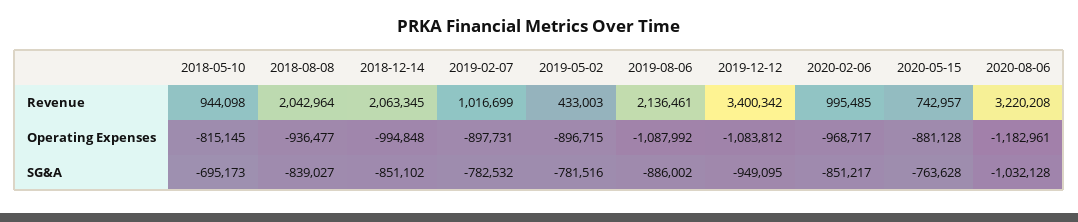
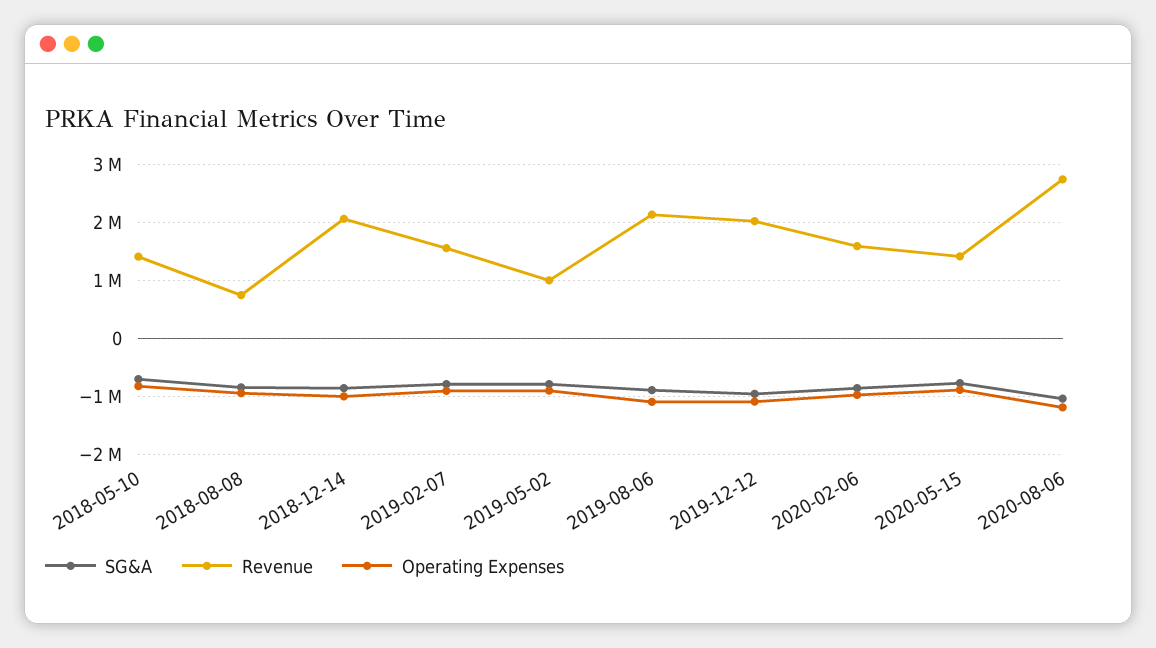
Revenue, 2018-05-10: 944098 -> 1400000
Revenue, 2018-08-08: 2042964 -> 800000
Revenue, 2019-02-07: 1016699 -> 1600000
Revenue, 2019-05-02: 433003 -> 1000000
Revenue, 2019-12-12: 3400342 -> 2000000
Revenue, 2020-02-06: 995485 -> 1600000
Revenue, 2020-05-15: 742957 -> 1400000
Revenue, 2020-08-06: 3220208 -> 2800000

